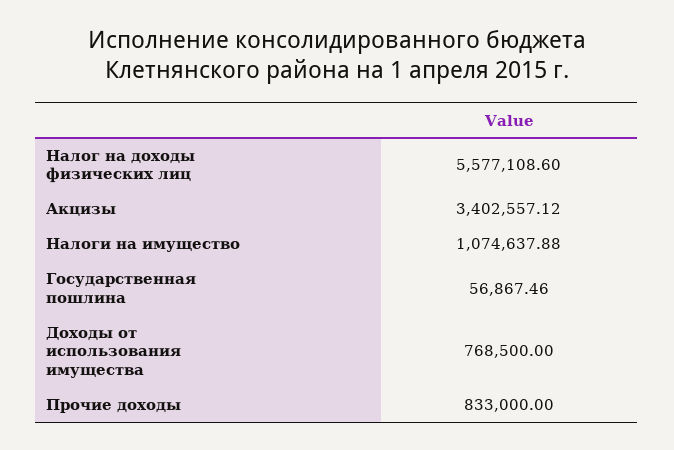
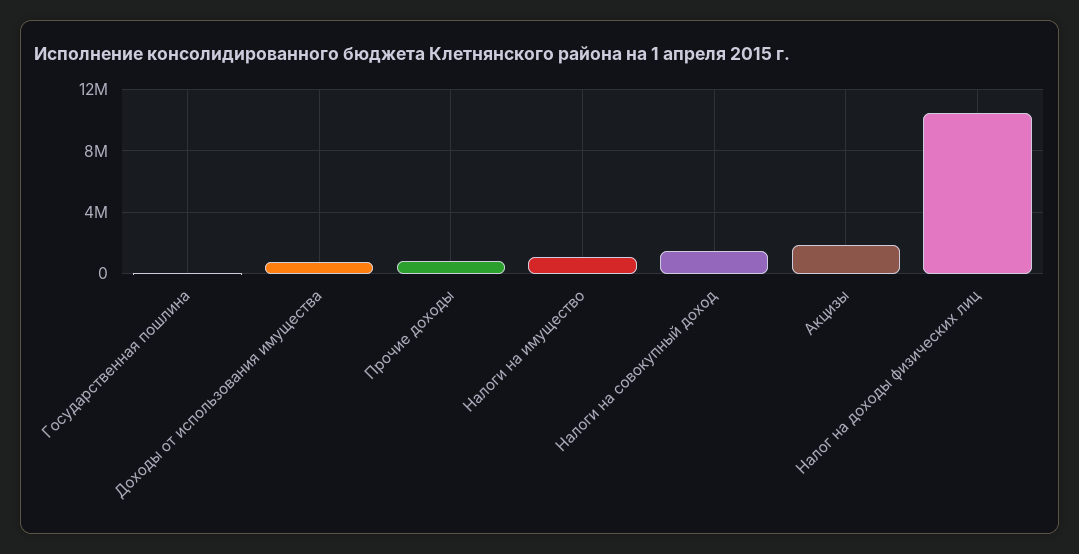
Налог на доходы физических лиц: 5577108.6 -> 10500000
Акцизы: 3402557.12 -> 2000000
Налоги на совокупный доход: none -> 1500000

